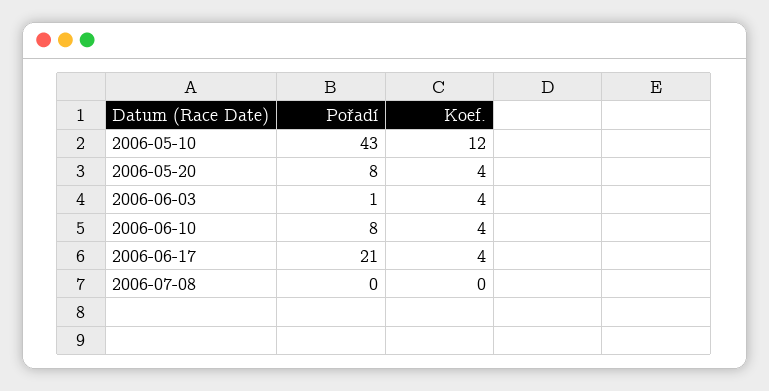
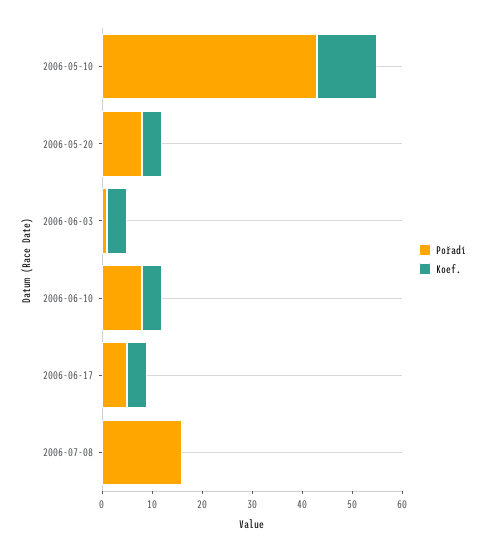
Pořadí, 2006-06-17: 21 -> 5
Pořadí, 2006-07-08: 0 -> 15

